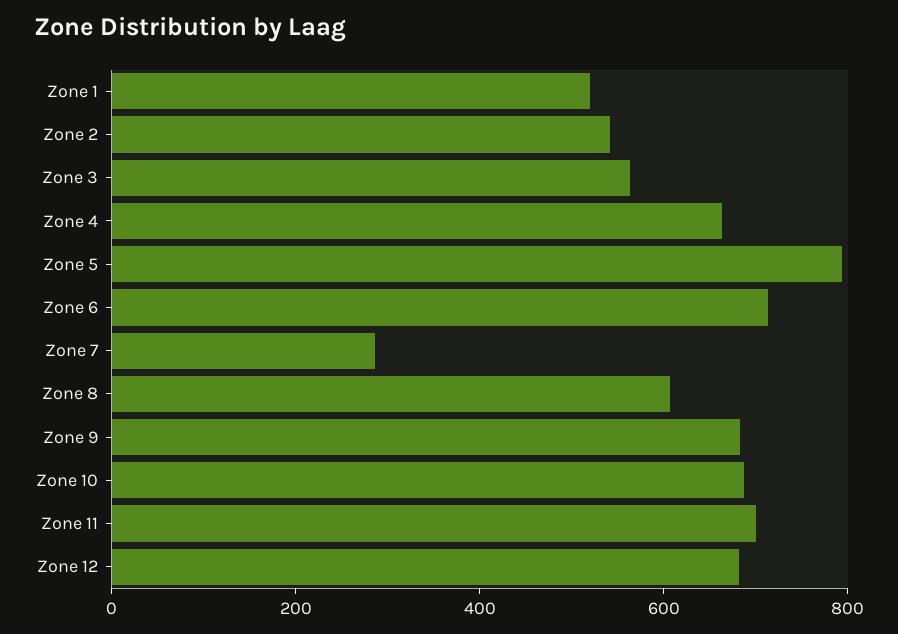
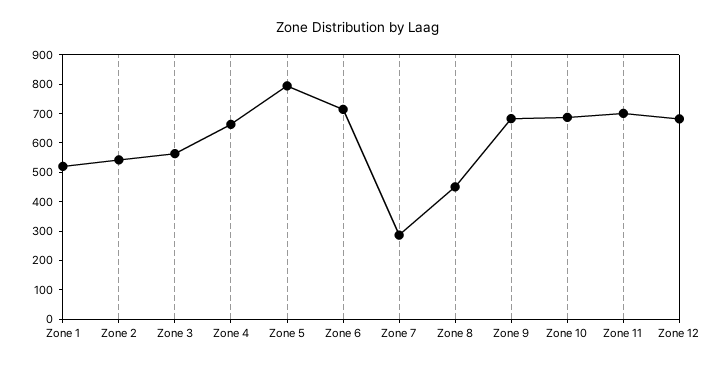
Zone 8: 600 -> 450

